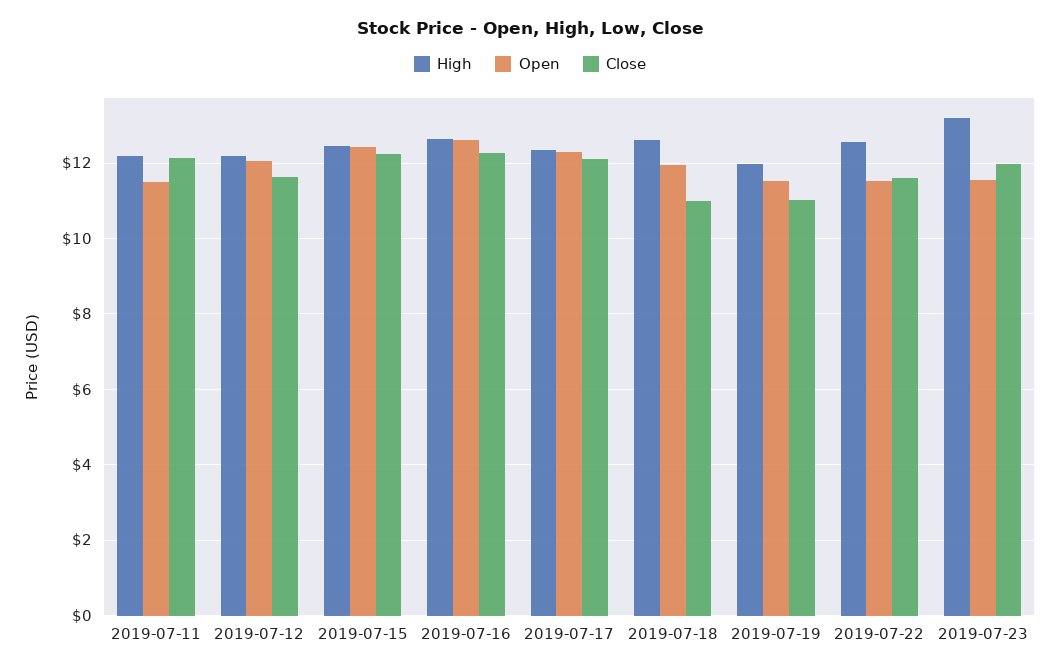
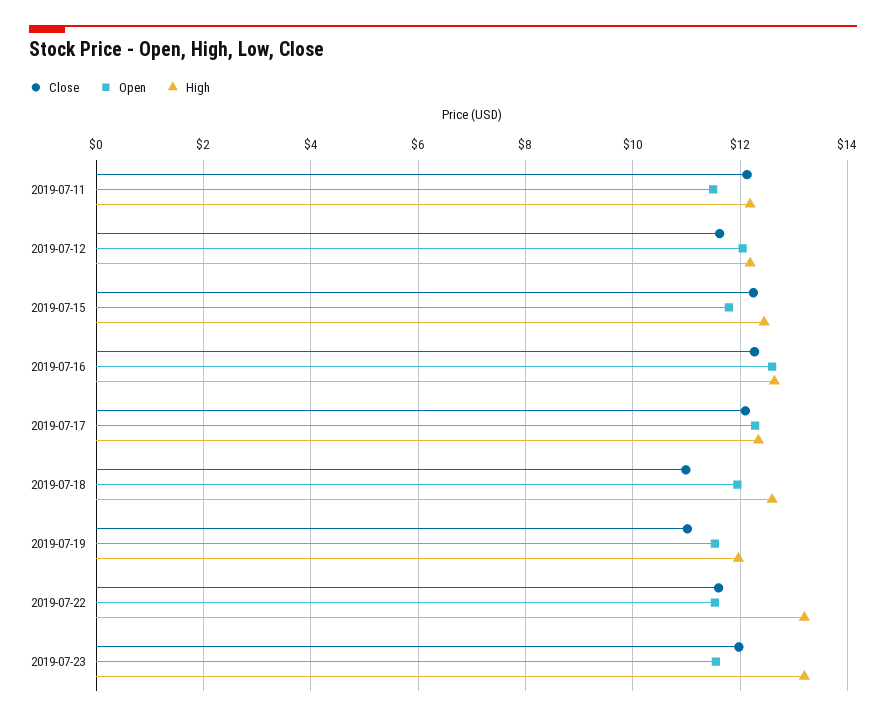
Open, 2019-07-15: 12.4 -> 11.8
High, 2019-07-22: 12.6 -> 13.2

